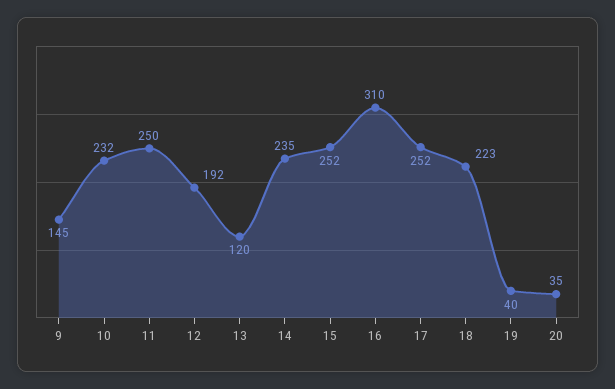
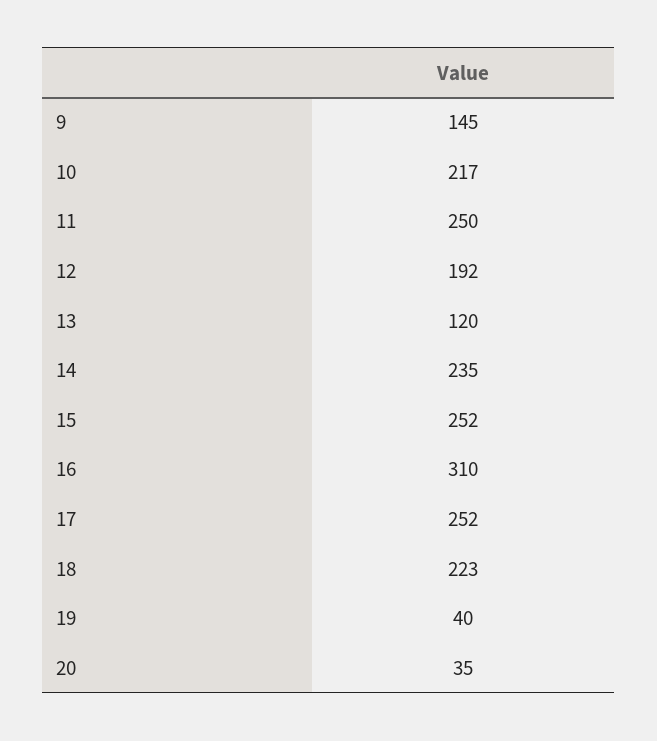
10: 232 -> 217

